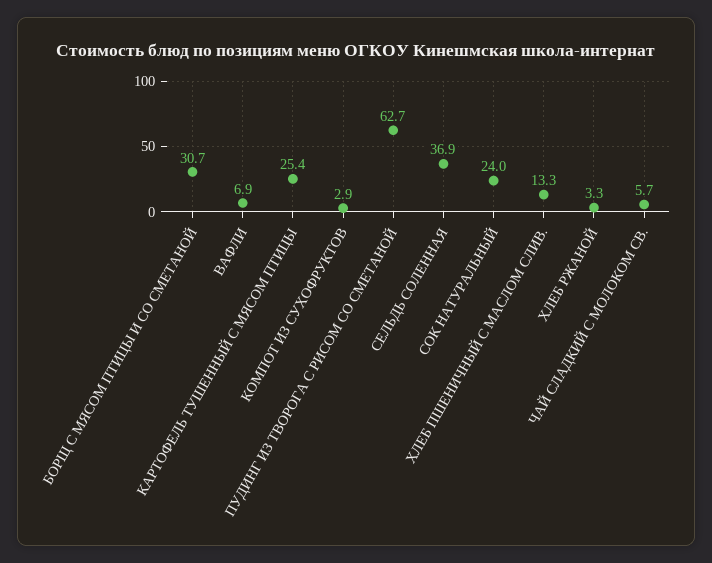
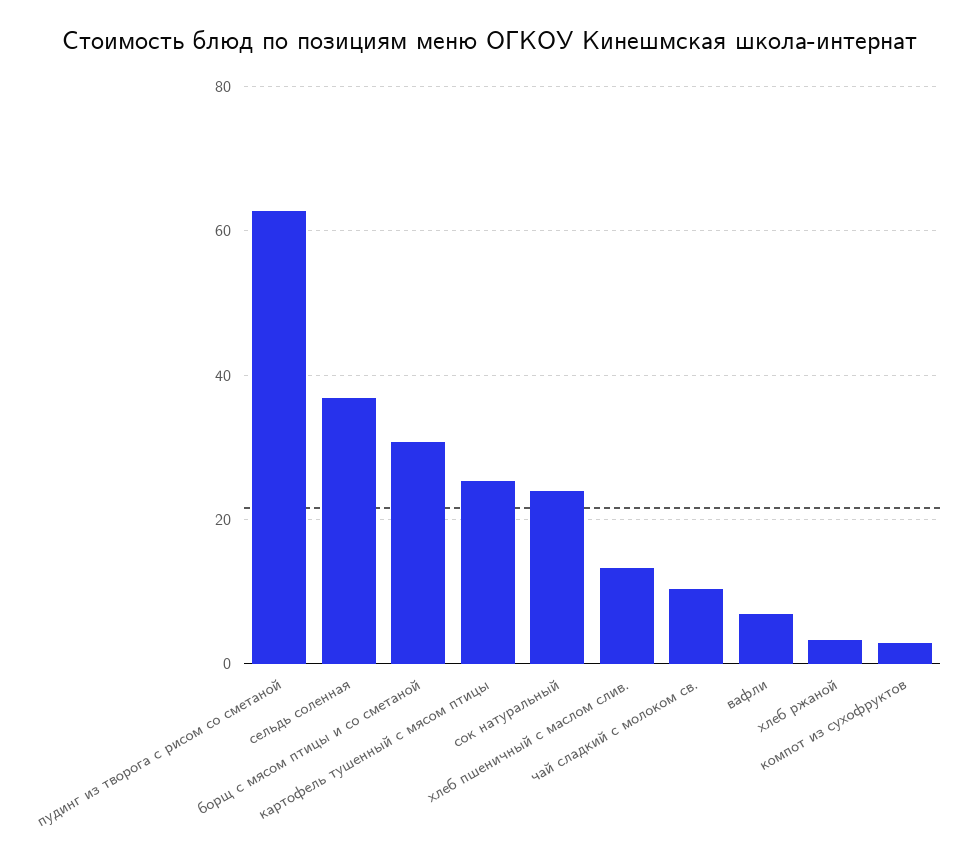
ЧАЙ СЛАДКИЙ С МОЛОКОМ СВ.: 5.7 -> 10

